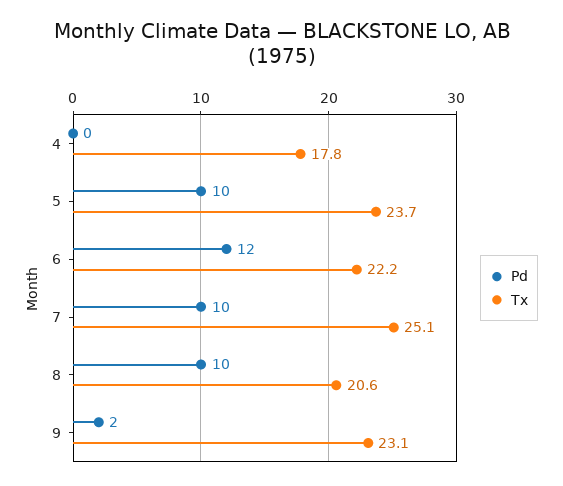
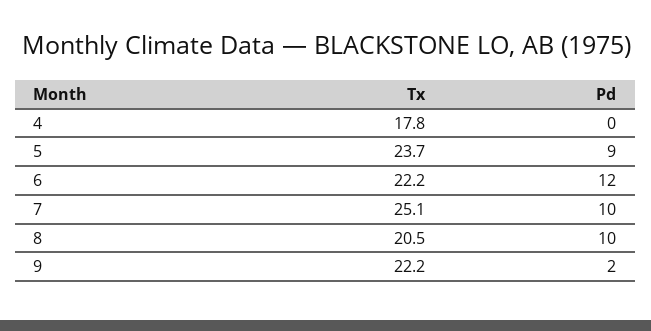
Pd, 5: 10 -> 9
Tx, 8: 20.6 -> 20.5
Tx, 9: 23.1 -> 22.2

